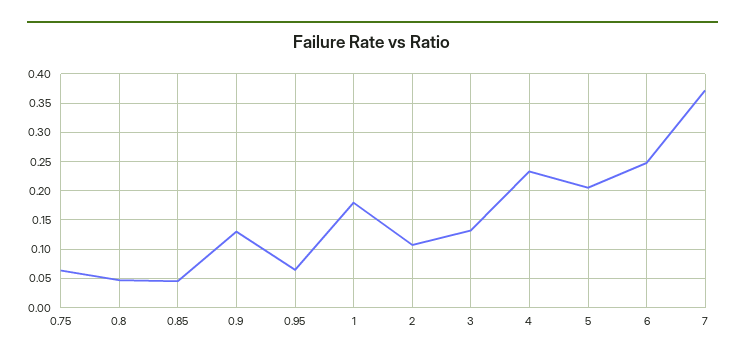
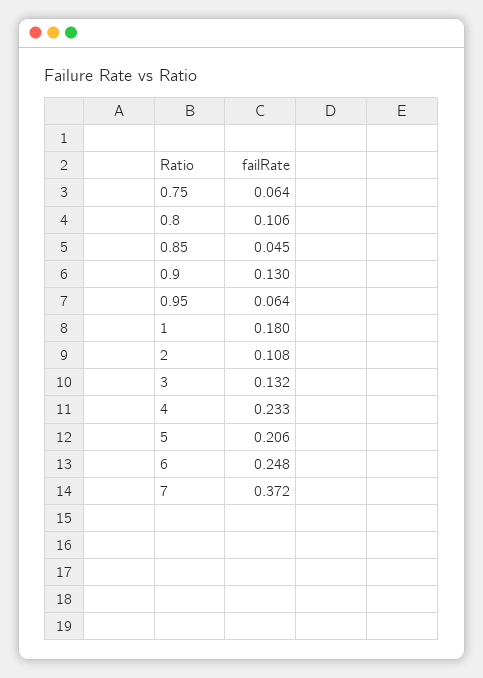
0.8: 0.05 -> 0.106

